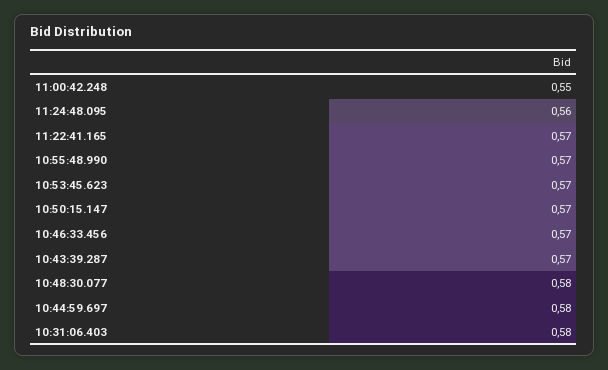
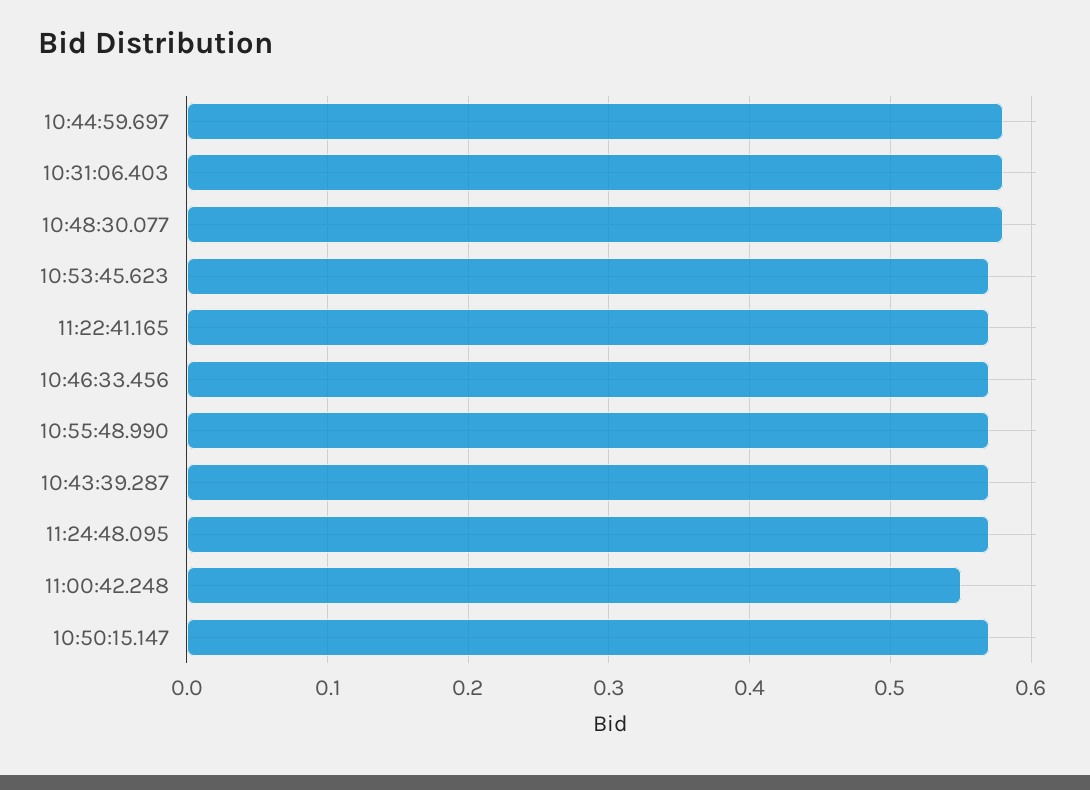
11:24:48.095: 0.56 -> 0.57

